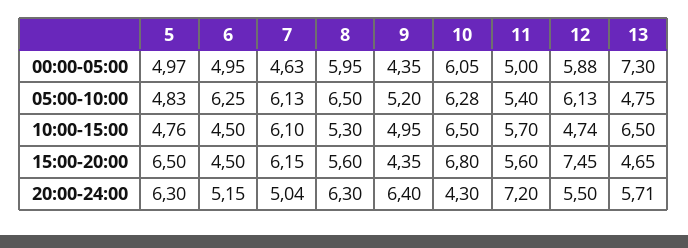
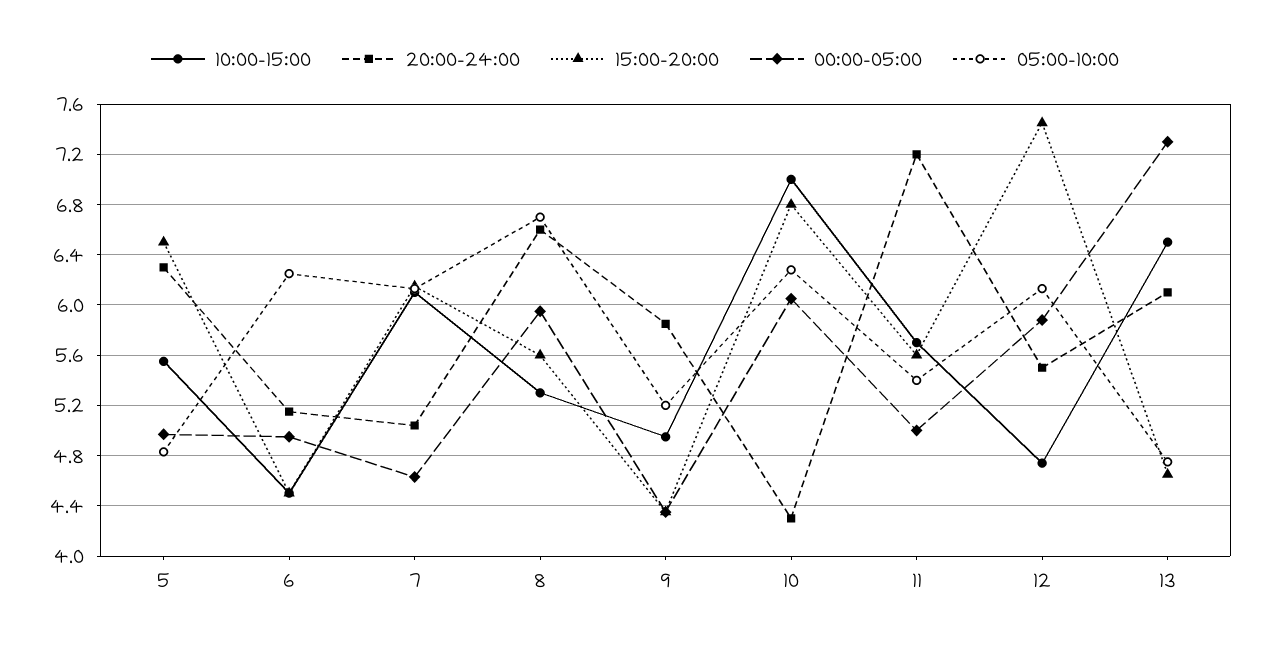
05:00-10:00, 8: 6.5 -> 6.7
10:00-15:00, 5: 4.76 -> 5.55
10:00-15:00, 10: 6.5 -> 7
20:00-24:00, 8: 6.3 -> 6.6
20:00-24:00, 9: 6.4 -> 5.85
20:00-24:00, 13: 5.71 -> 6.1

